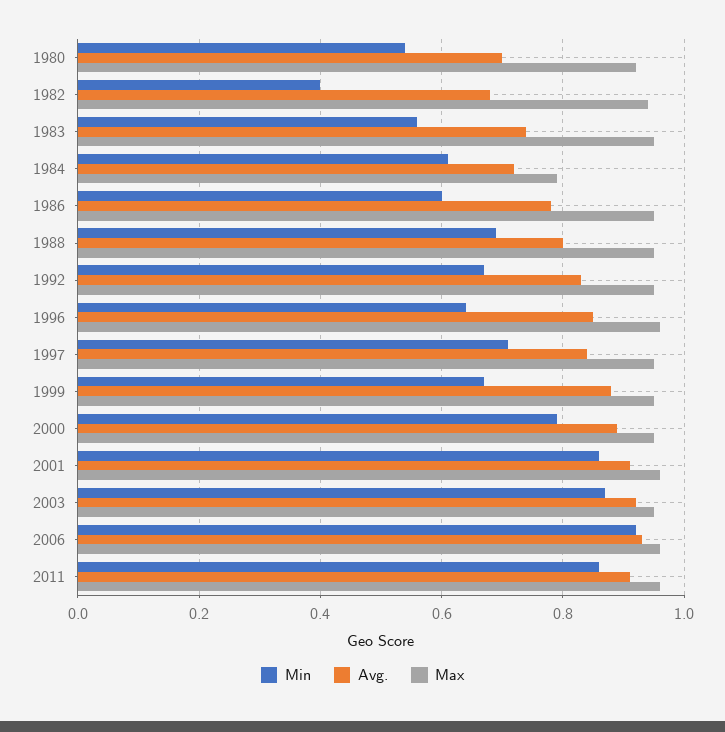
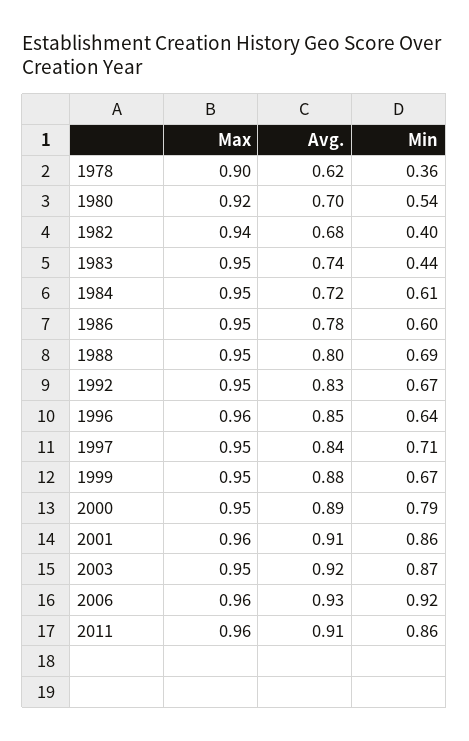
Min, 1983: 0.55 -> 0.44
Max, 1984: 0.8 -> 0.95
Max, 1978: none -> 0.9
Avg., 1978: none -> 0.62
Min, 1978: none -> 0.36

